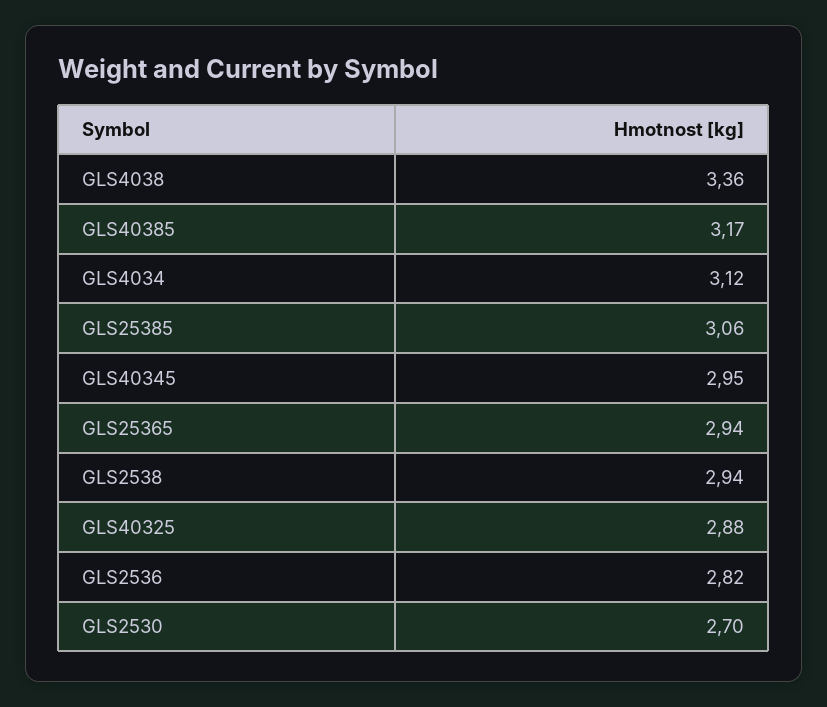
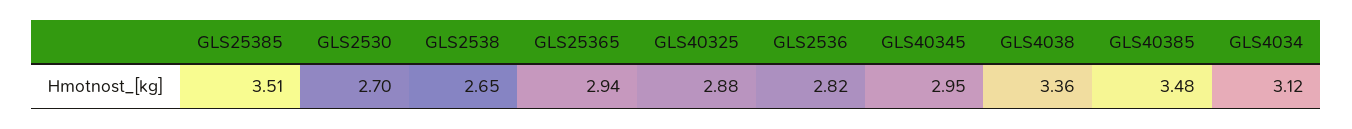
GLS40385: 3.17 -> 3.48
GLS25385: 3.06 -> 3.51
GLS2538: 2.94 -> 2.65

